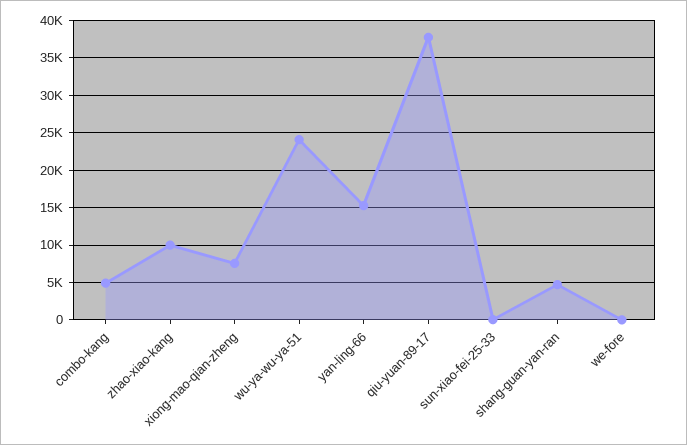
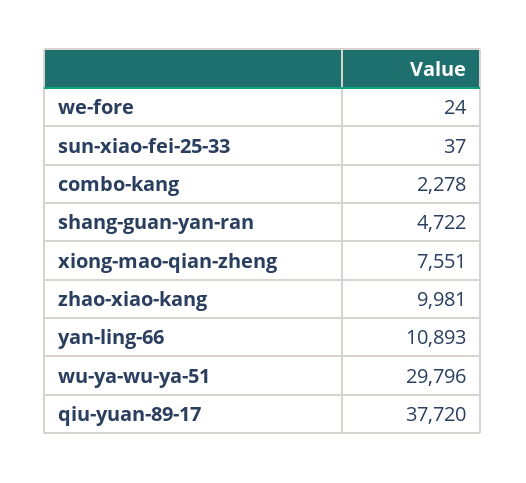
combo-kang: 5000 -> 2278
wu-ya-wu-ya-51: 24000 -> 29796
yan-ling-66: 15000 -> 10893

